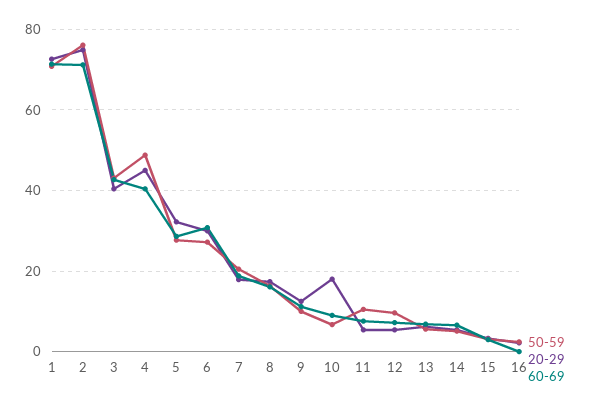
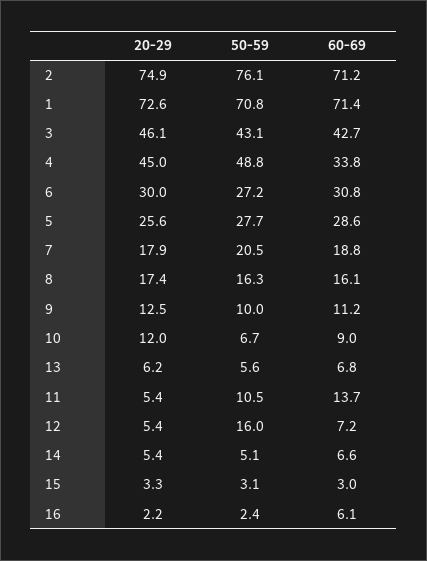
20-29, 3: 40 -> 46.1
60-69, 4: 40 -> 33.8
20-29, 5: 32 -> 25.6
20-29, 10: 18 -> 12
60-69, 11: 8 -> 13.7
50-59, 12: 10 -> 16
60-69, 16: 0 -> 6.1

